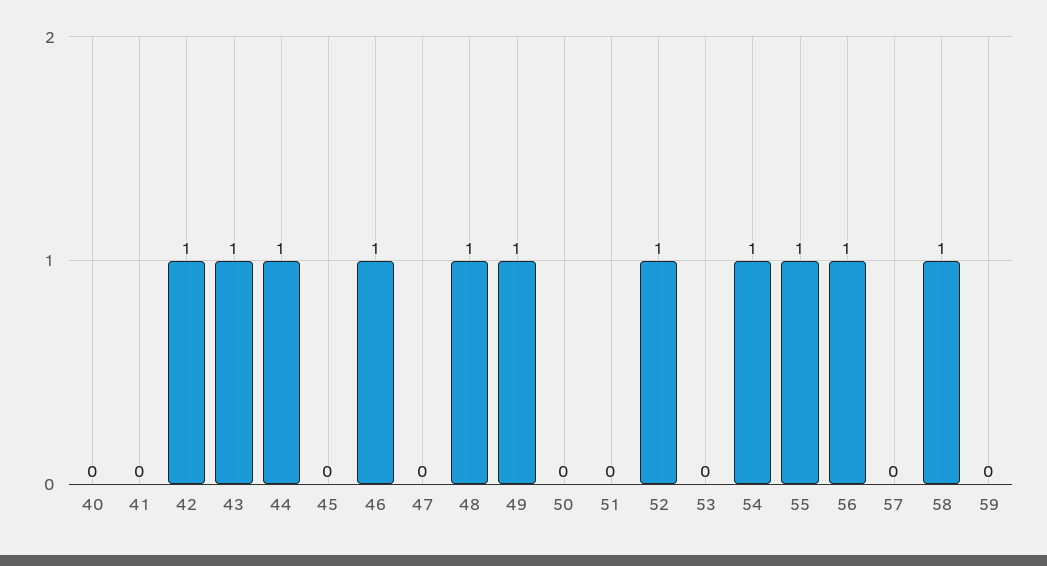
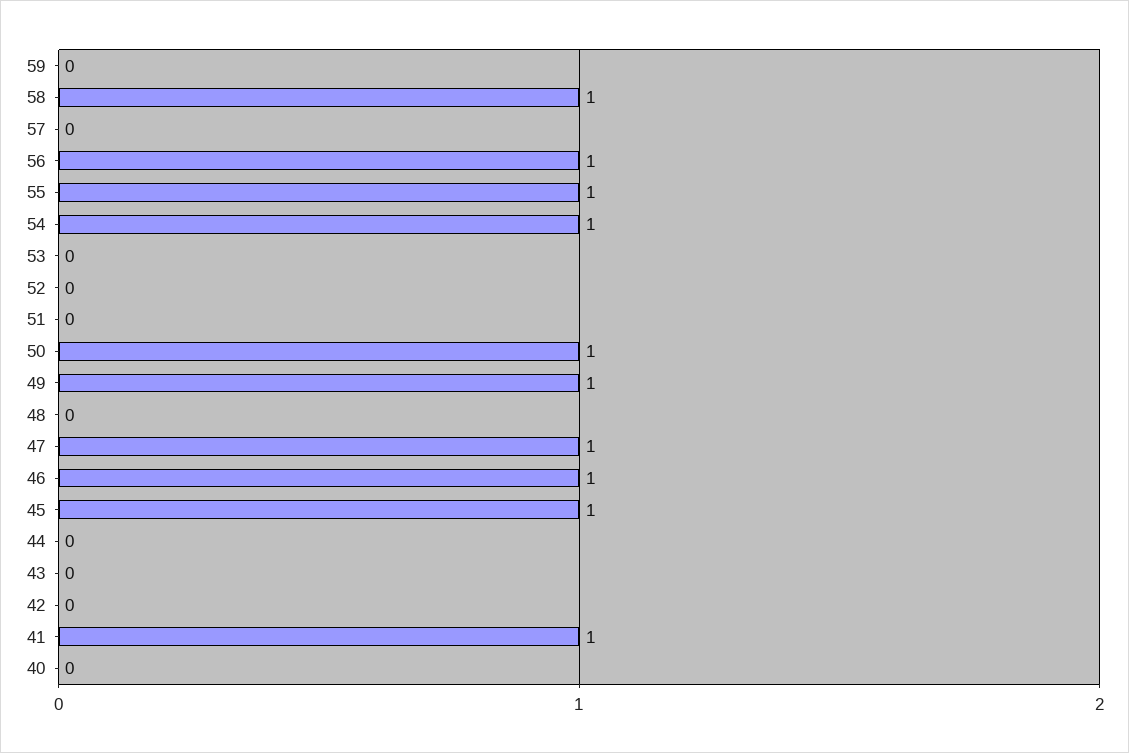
41: 0 -> 1
42: 1 -> 0
43: 1 -> 0
44: 1 -> 0
45: 0 -> 1
47: 0 -> 1
48: 1 -> 0
50: 0 -> 1
52: 1 -> 0

